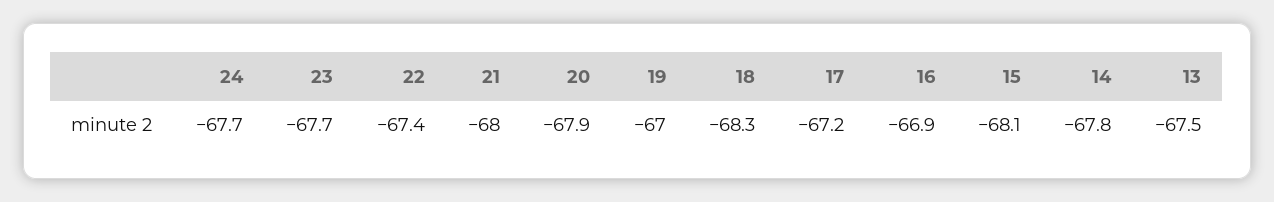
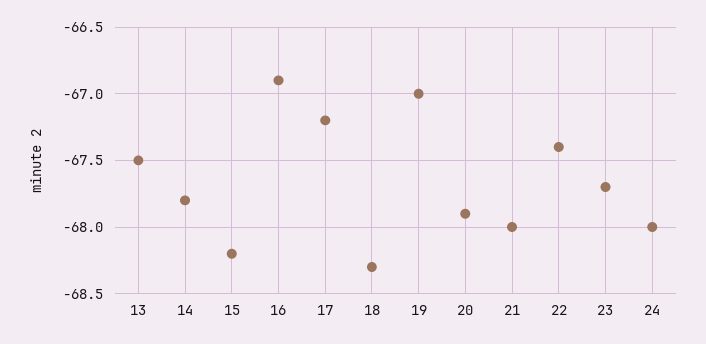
24: -67.7 -> -68
15: -68.1 -> -68.2

